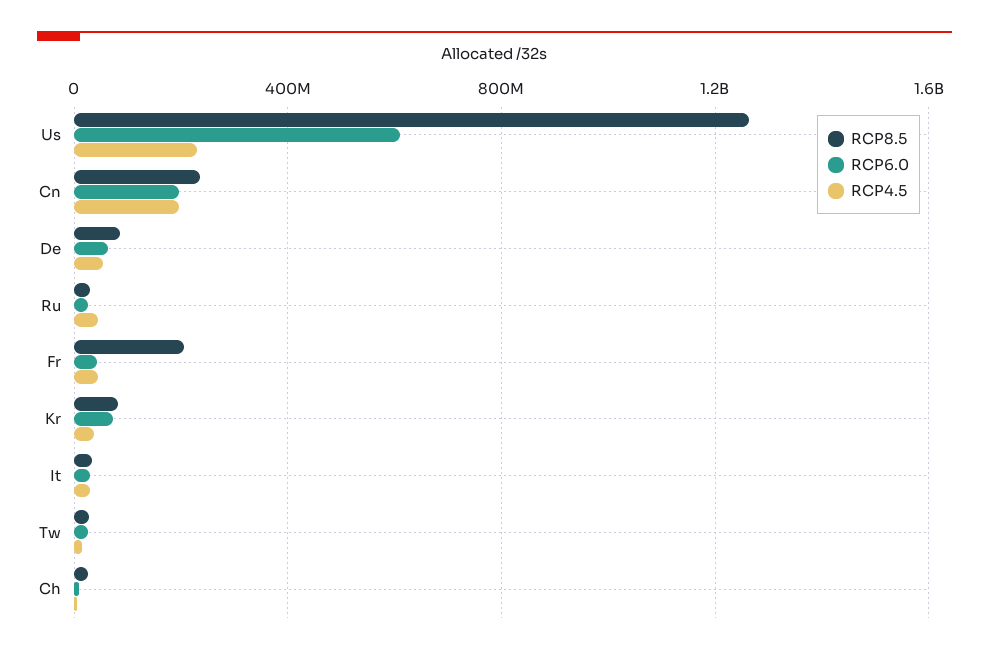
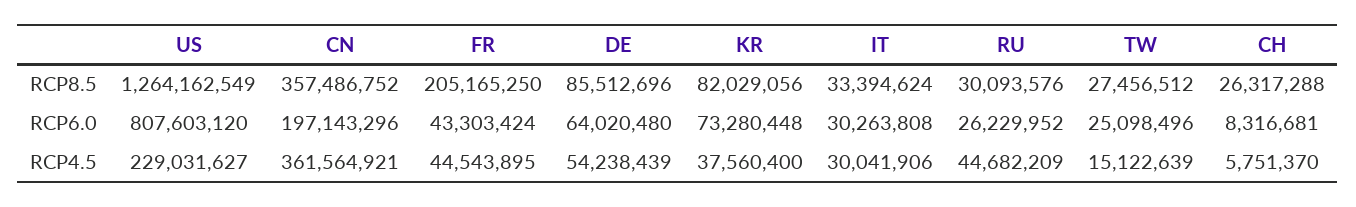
RCP6.0, Us: 600000000 -> 807603120
RCP8.5, Cn: 250000000 -> 357486752
RCP4.5, Cn: 200000000 -> 361564921

